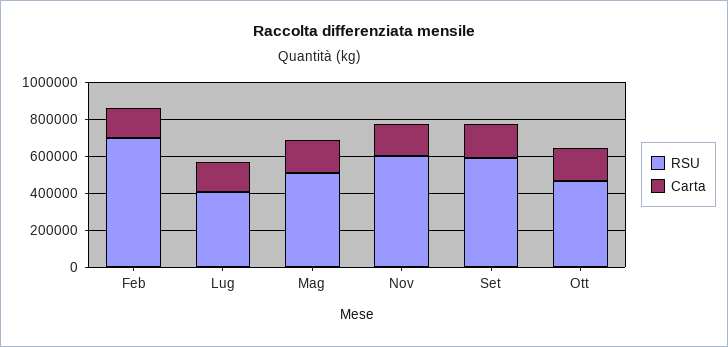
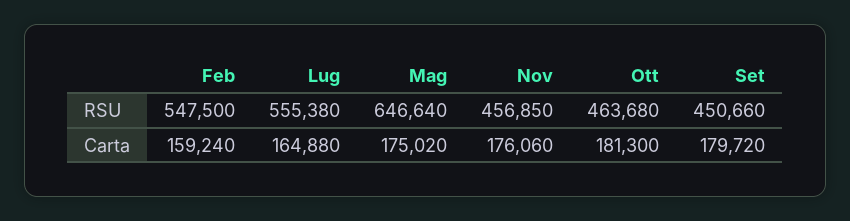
RSU, Feb: 700000 -> 547500
RSU, Lug: 400000 -> 555380
RSU, Mag: 500000 -> 646640
RSU, Nov: 600000 -> 456850
RSU, Set: 600000 -> 450660

